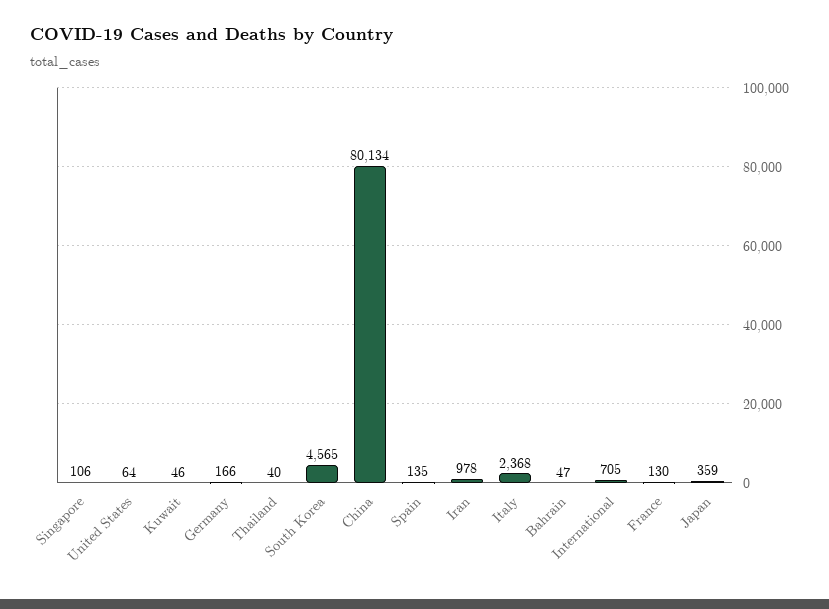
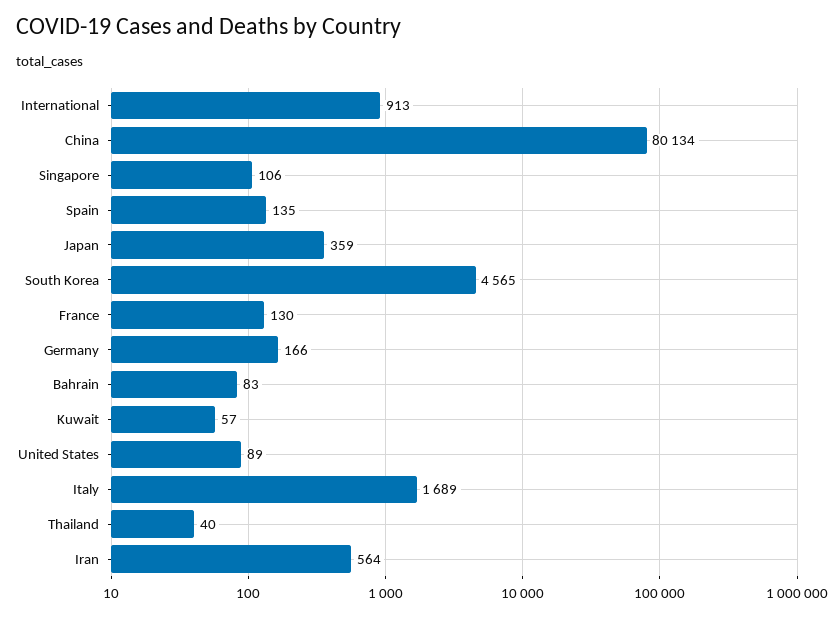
United States: 64 -> 89
Kuwait: 46 -> 57
Iran: 978 -> 564
Italy: 2368 -> 1689
Bahrain: 47 -> 83
International: 705 -> 913

